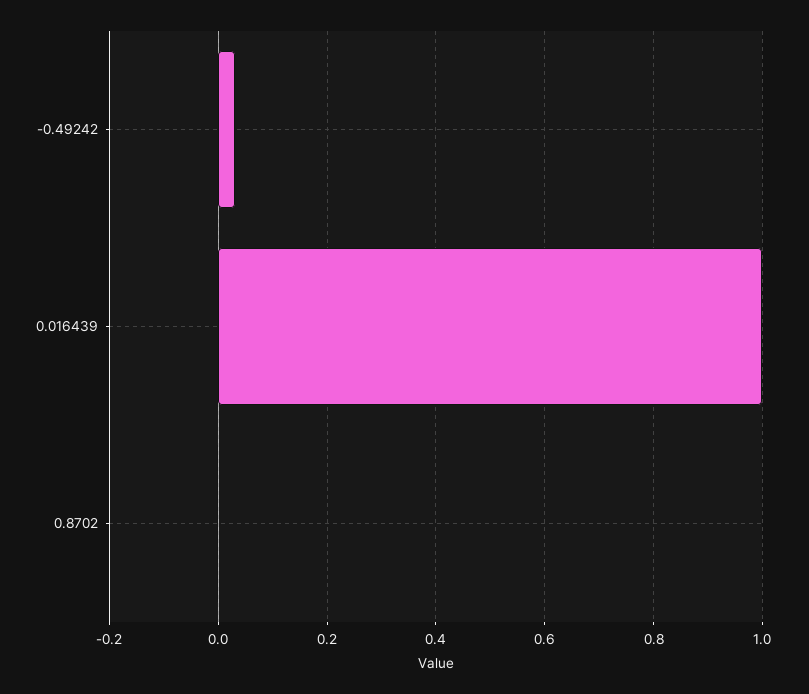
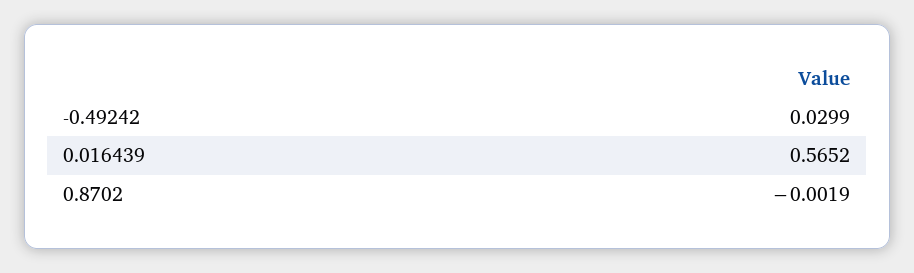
0.016439: 1 -> 0.5652

